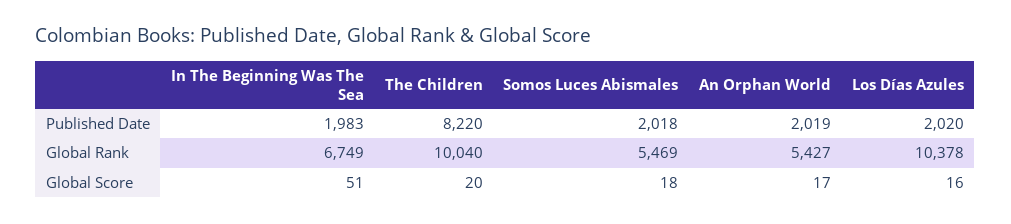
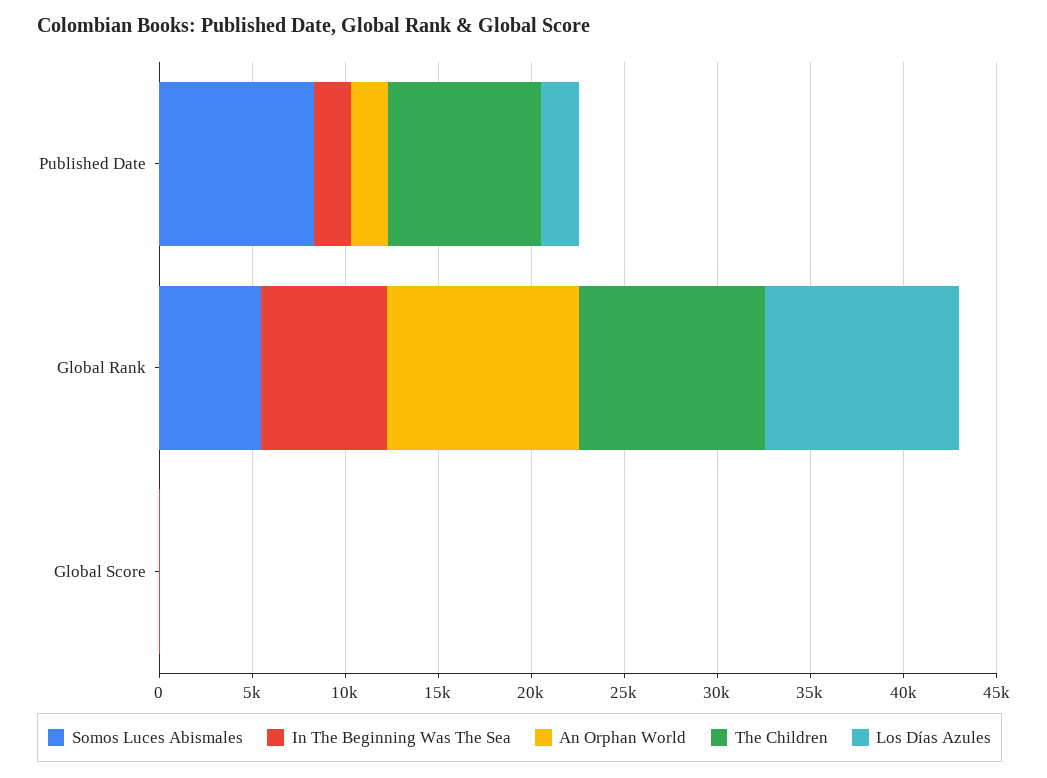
Somos Luces Abismales, Published Date: 2018 -> 8000
An Orphan World, Global Rank: 5427 -> 10000

